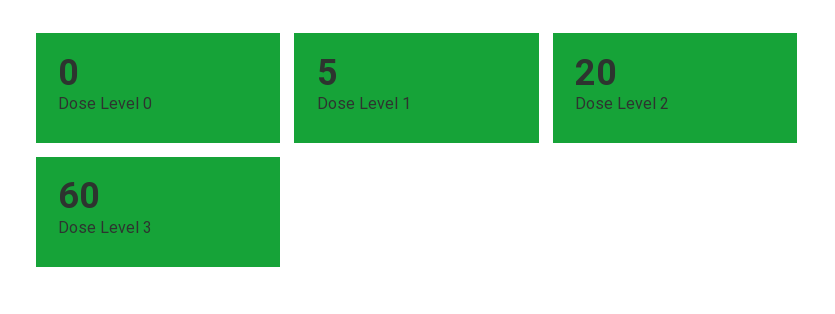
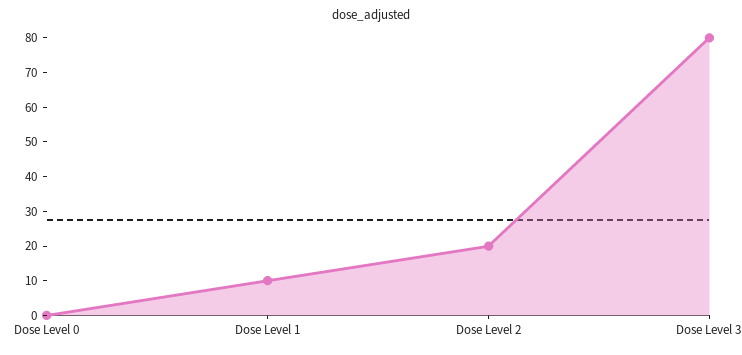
Dose Level 1: 5 -> 10
Dose Level 3: 60 -> 80

